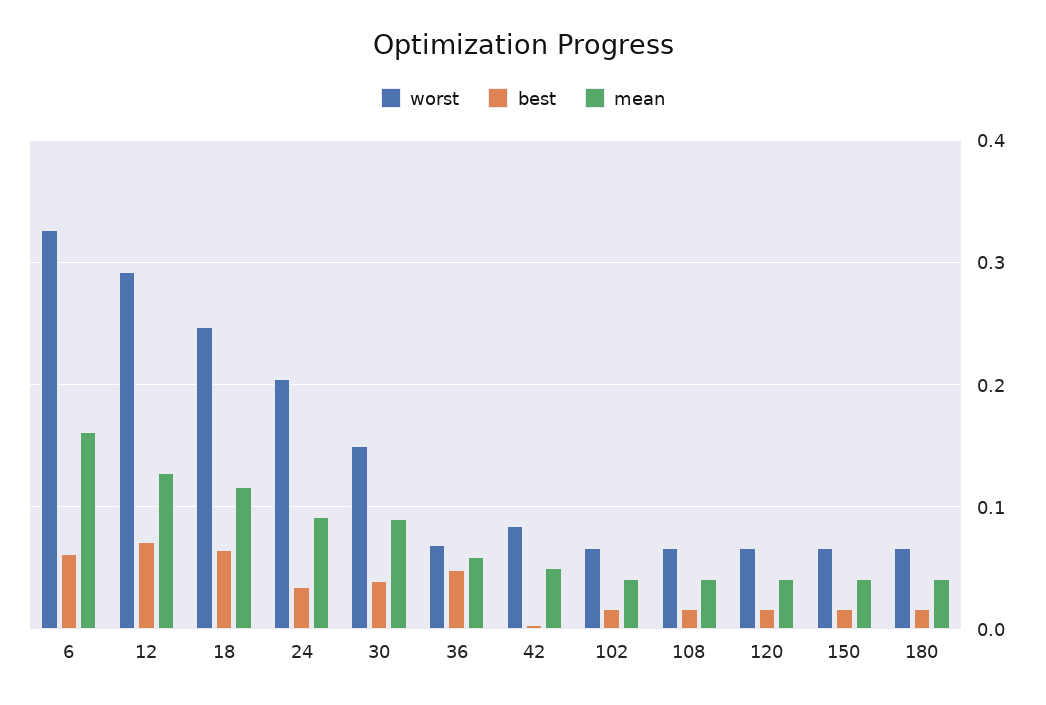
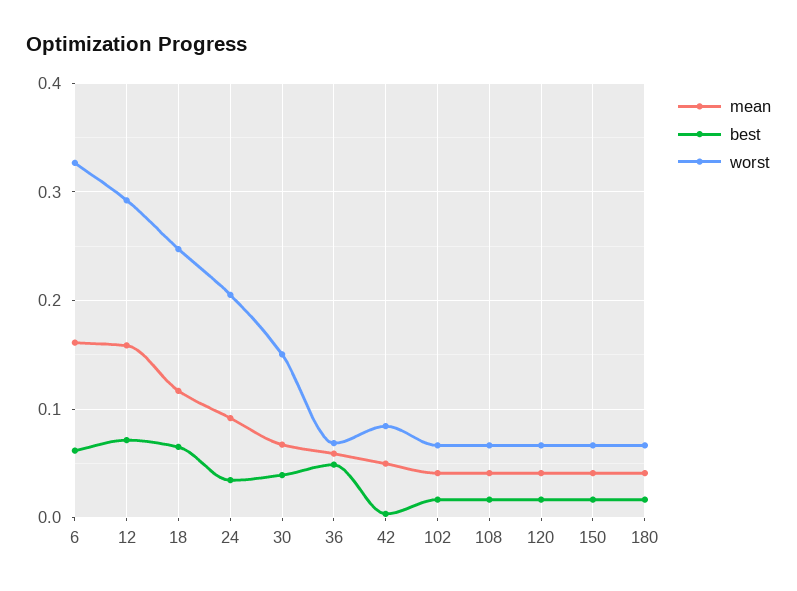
mean, 12: 0.13 -> 0.16
mean, 30: 0.09 -> 0.07

